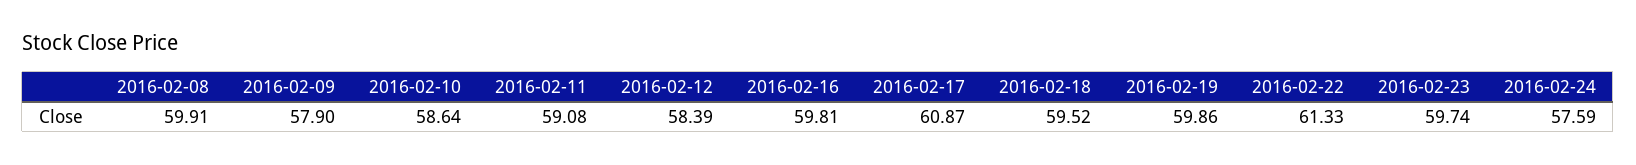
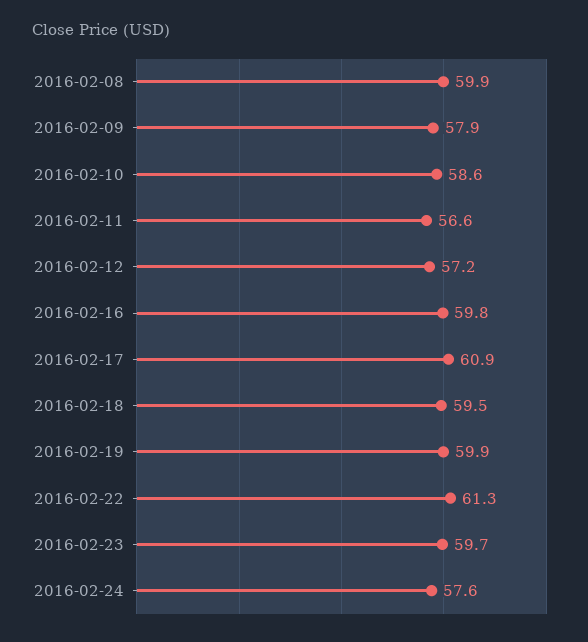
2016-02-11: 59.08 -> 56.6
2016-02-12: 58.39 -> 57.2

